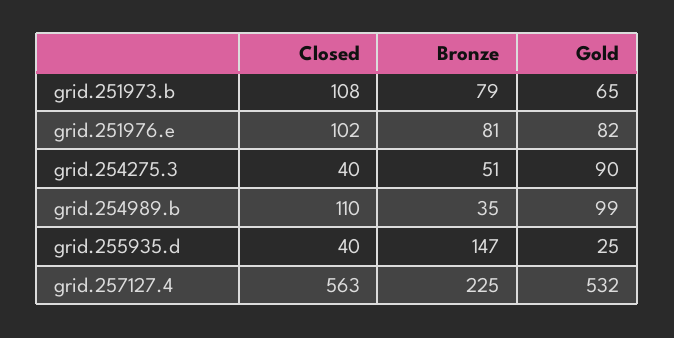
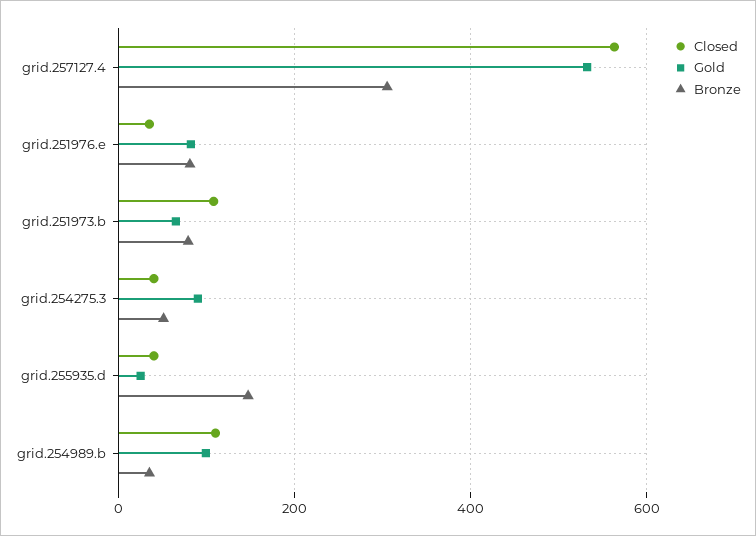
Closed, grid.251976.e: 102 -> 40
Bronze, grid.257127.4: 225 -> 300

